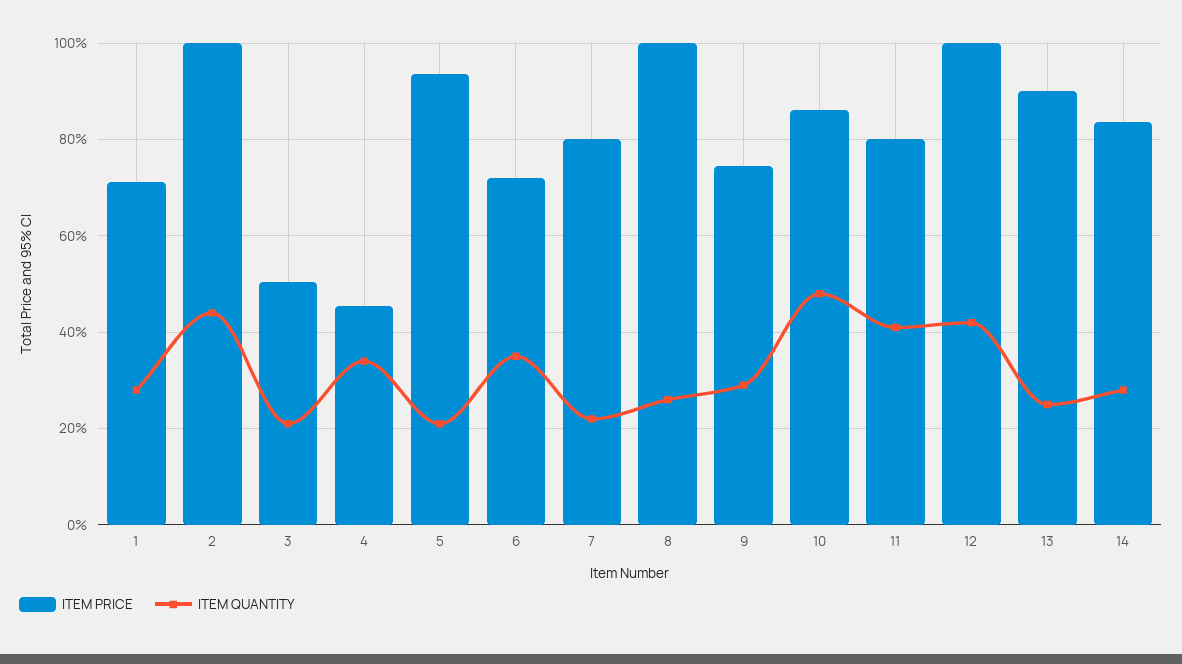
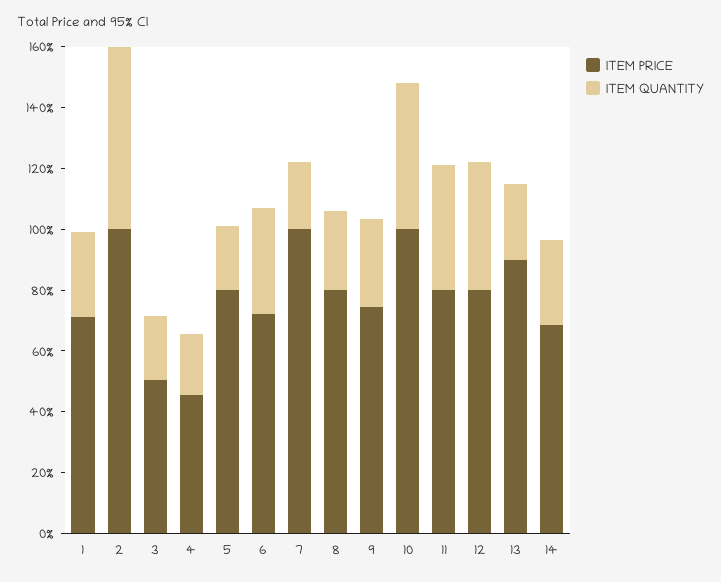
ITEM QUANTITY, 2: 44 -> 60
ITEM QUANTITY, 4: 34 -> 20
ITEM PRICE, 5: 94 -> 80
ITEM PRICE, 7: 80 -> 100
ITEM PRICE, 8: 100 -> 80
ITEM PRICE, 10: 86 -> 100
ITEM PRICE, 12: 100 -> 80
ITEM PRICE, 14: 84 -> 70

